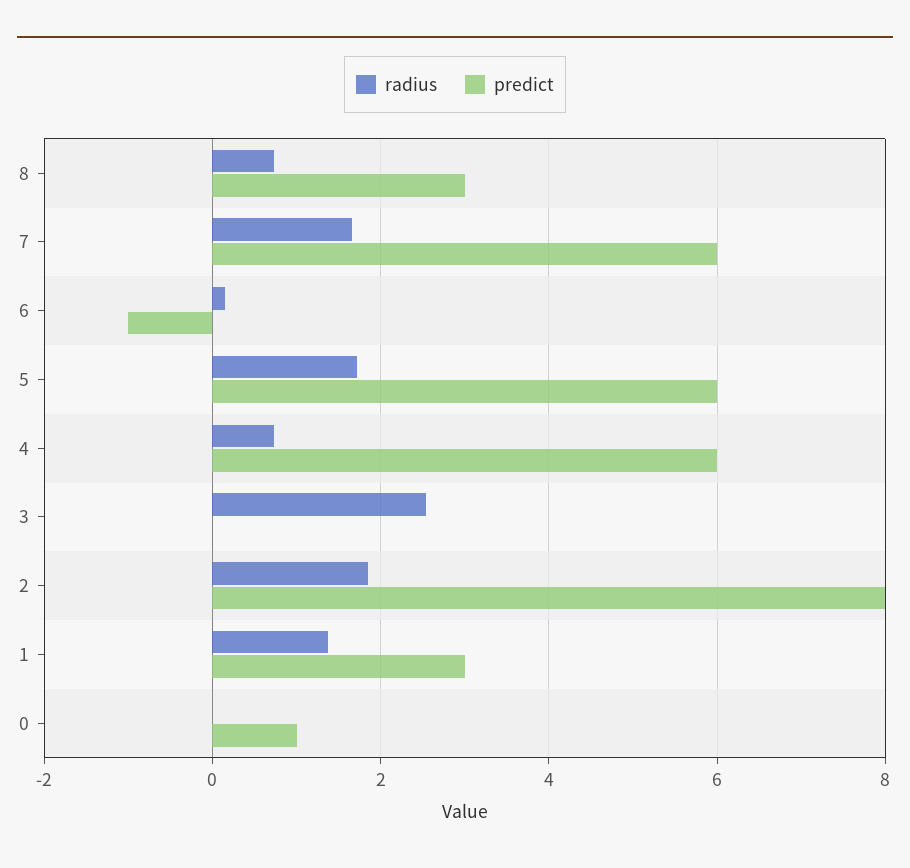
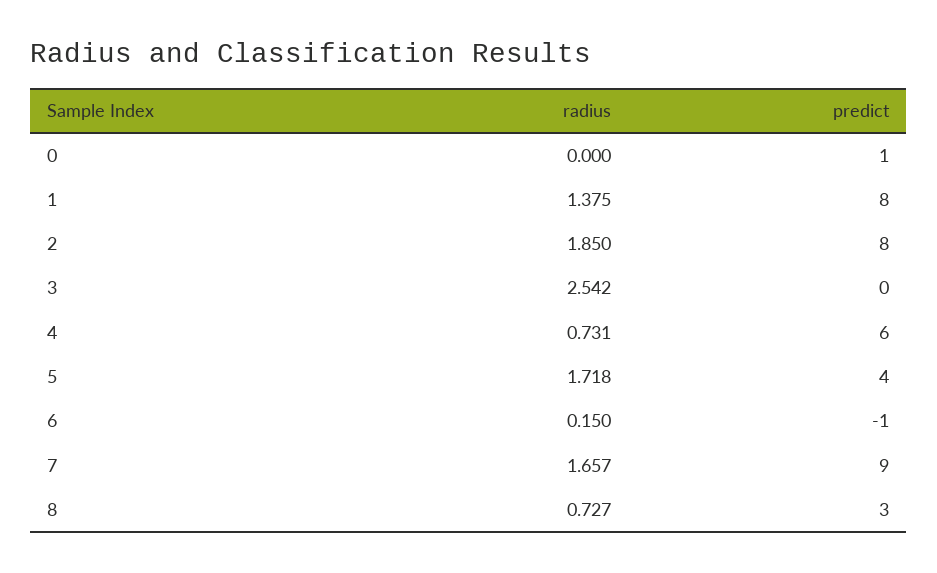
predict, 7: 6 -> 9
predict, 5: 6 -> 4
predict, 1: 3 -> 8

